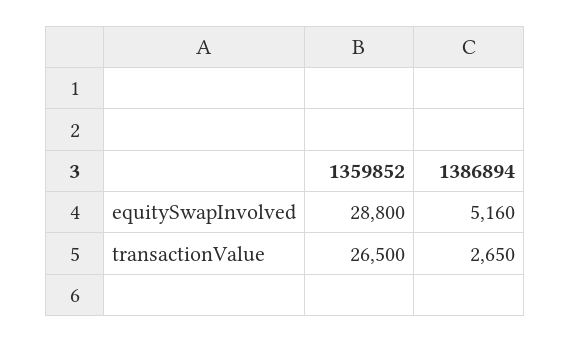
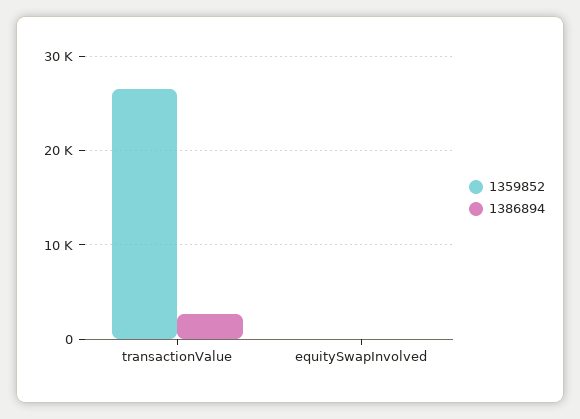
1359852, equitySwapInvolved: 28800 -> 0
1386894, equitySwapInvolved: 5160 -> 0

